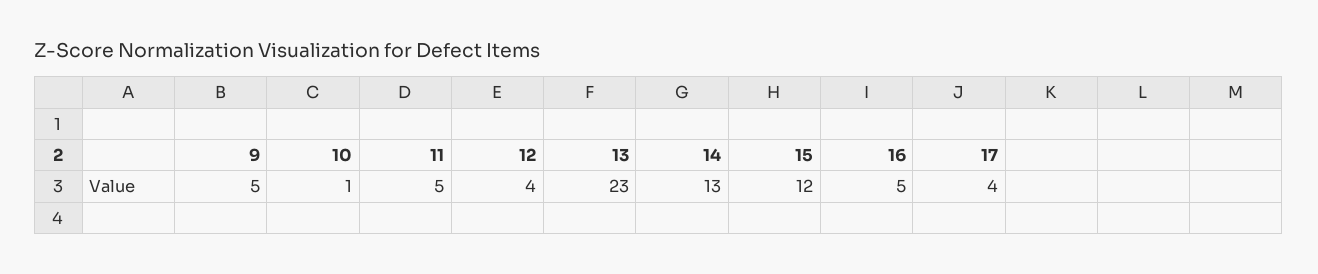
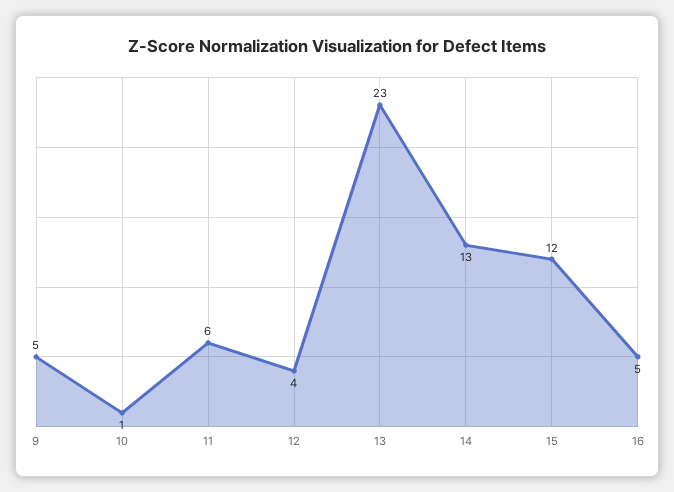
11: 5 -> 6
17: 4 -> none

